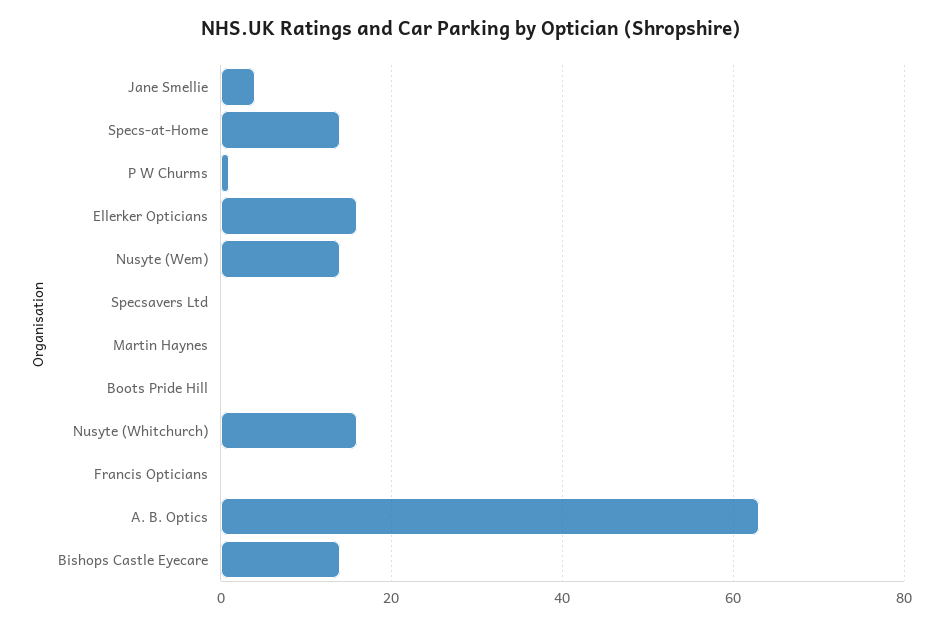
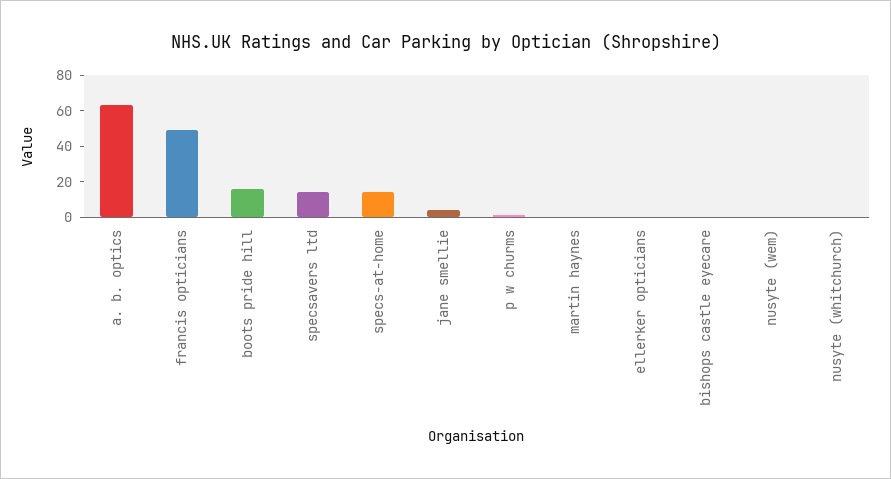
Ellerker Opticians: 15 -> 0
Nusyte (Wem): 15 -> 0
Specsavers Ltd: 0 -> 15
Boots Pride Hill: 0 -> 15
Nusyte (Whitchurch): 15 -> 0
Francis Opticians: 0 -> 50
Bishops Castle Eyecare: 15 -> 0

